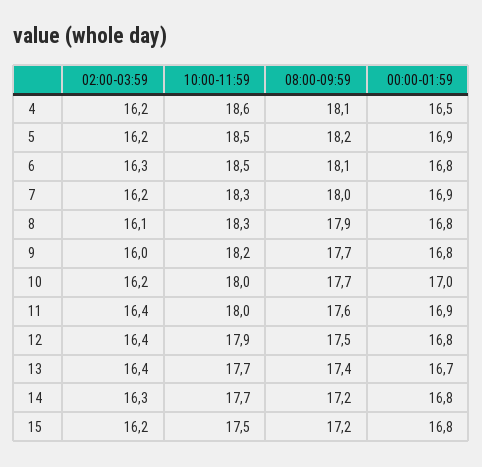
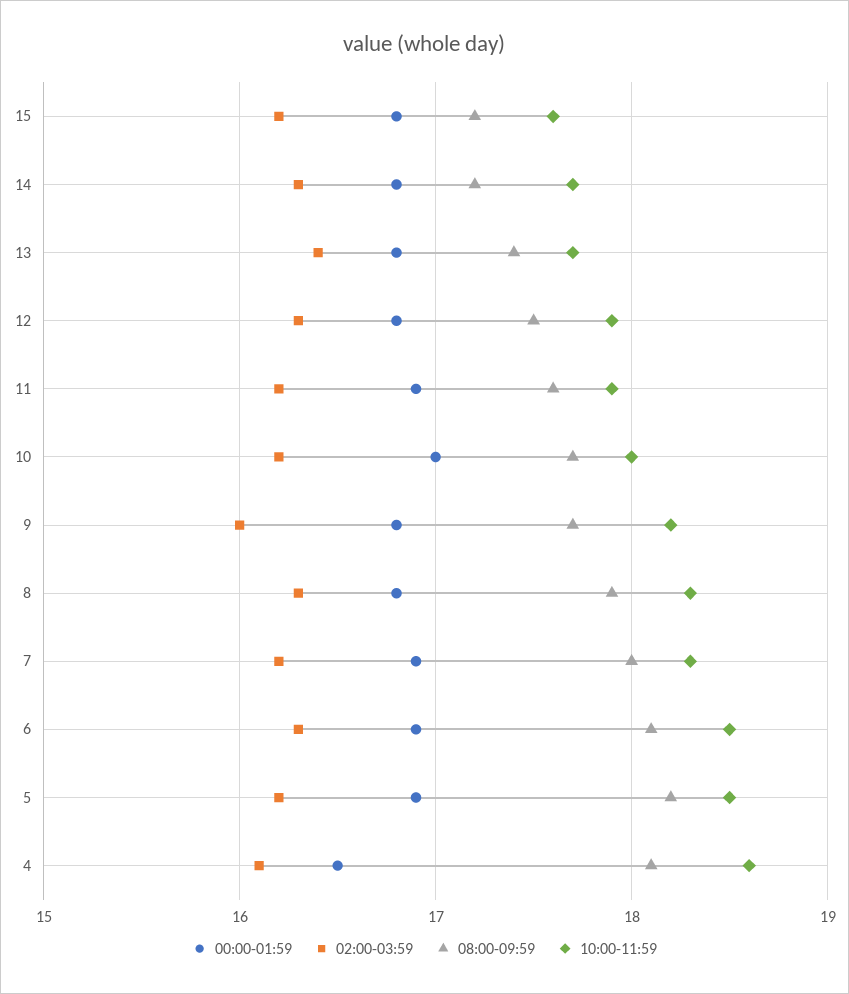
02:00-03:59, 4: 16.2 -> 16.1
00:00-01:59, 6: 16.8 -> 16.9
02:00-03:59, 8: 16.1 -> 16.3
02:00-03:59, 11: 16.4 -> 16.2
10:00-11:59, 11: 18 -> 17.9
02:00-03:59, 12: 16.4 -> 16.3
00:00-01:59, 13: 16.7 -> 16.8
10:00-11:59, 15: 17.5 -> 17.6

